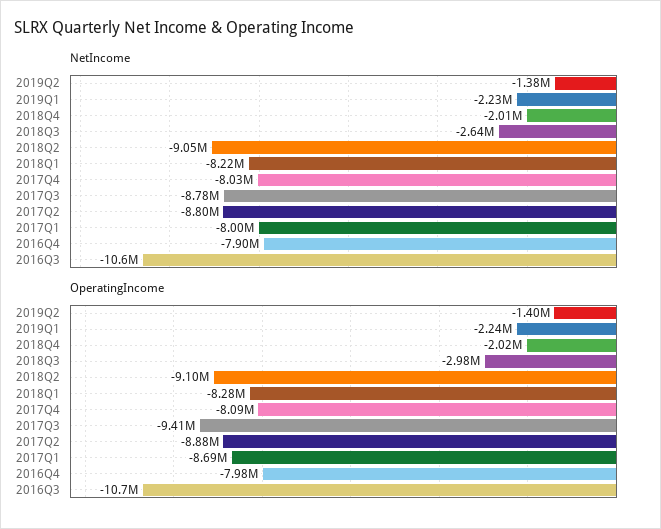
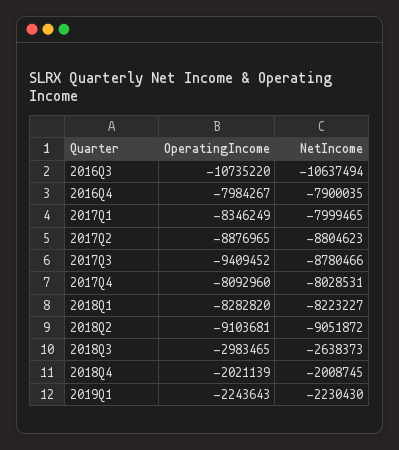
NetIncome, 2019Q2: -1380000 -> none
OperatingIncome, 2019Q2: -1400000 -> none
OperatingIncome, 2017Q1: -8690000 -> -8346249

